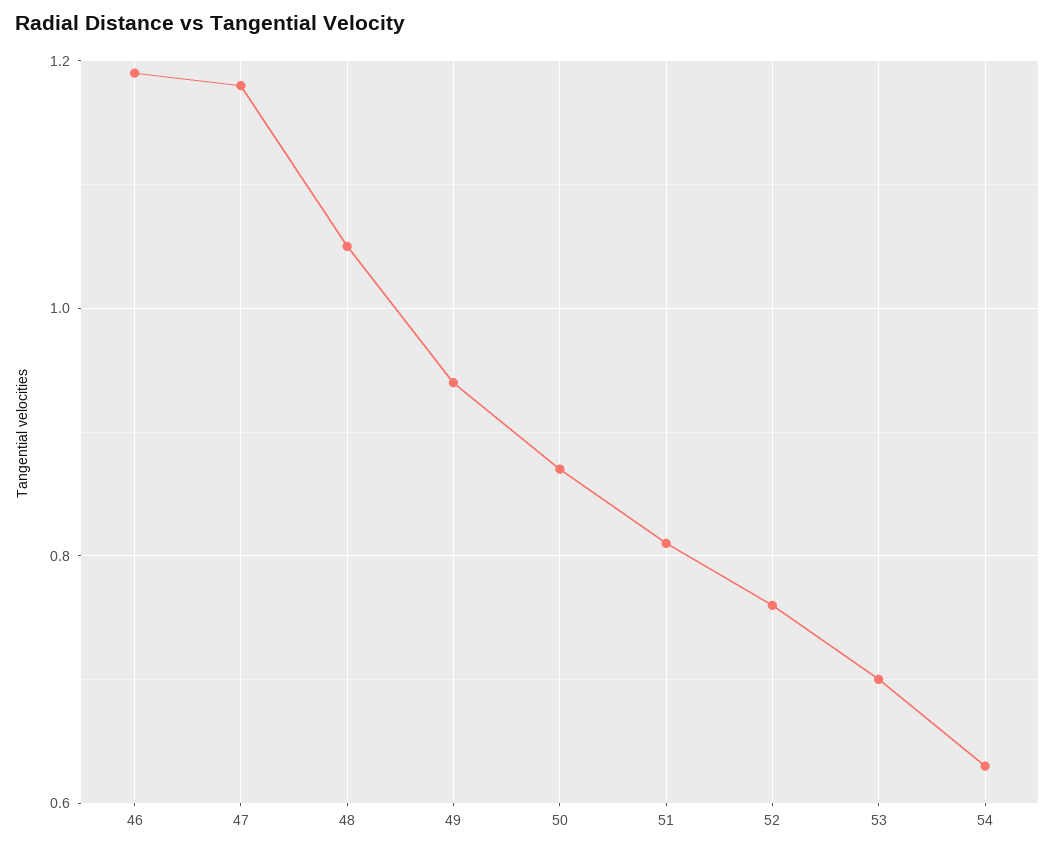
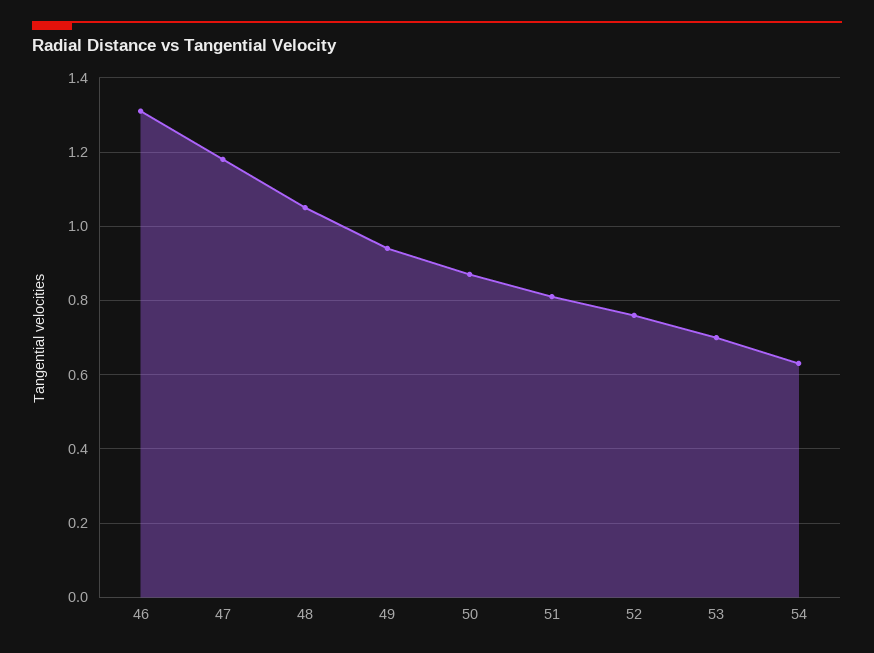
46: 1.2 -> 1.3

